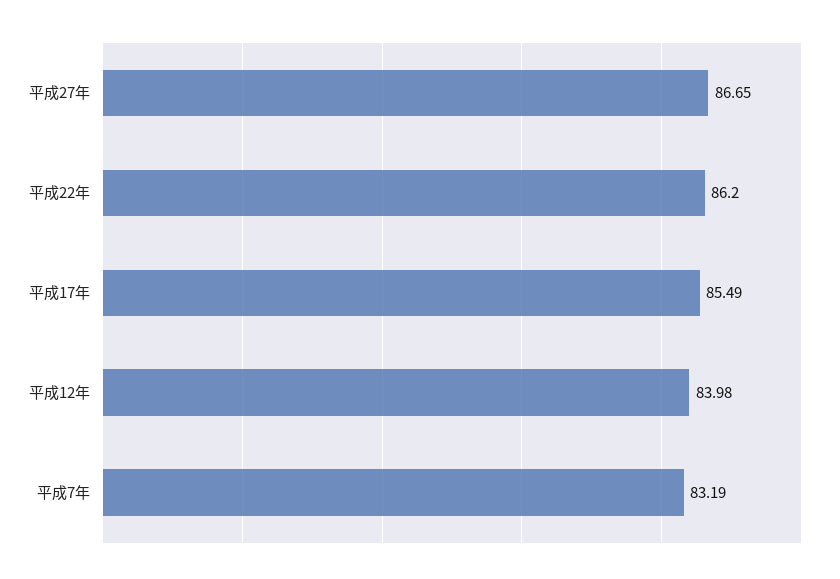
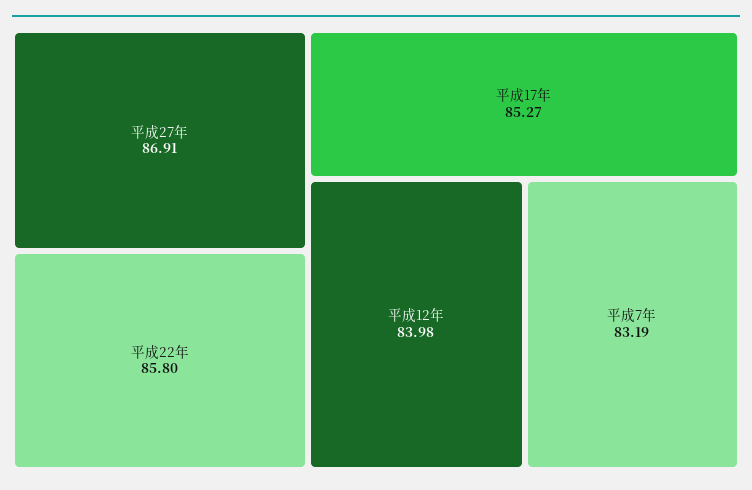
平成27年: 86.65 -> 86.91
平成22年: 86.2 -> 85.8
平成17年: 85.49 -> 85.27

